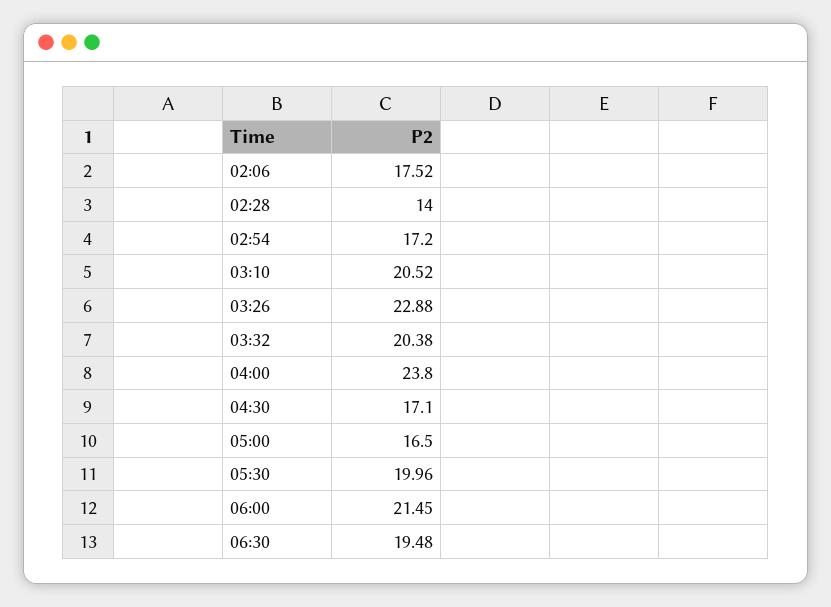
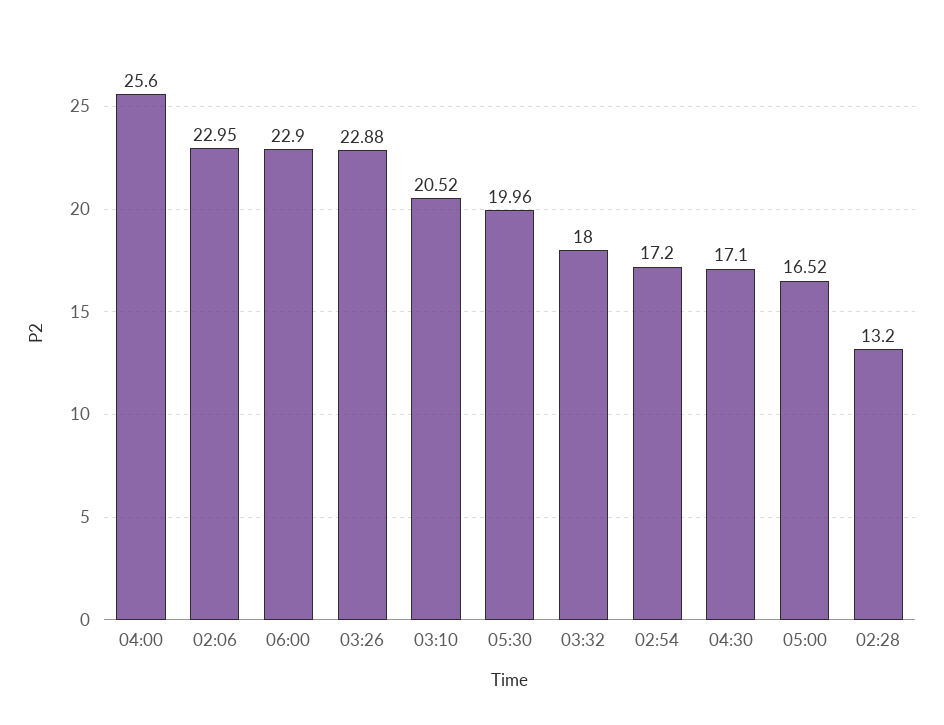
02:06: 17.52 -> 22.95
02:28: 14 -> 13.2
03:32: 20.38 -> 18
04:00: 23.8 -> 25.6
05:00: 16.5 -> 16.52
06:00: 21.45 -> 22.9
06:30: 19.48 -> none

